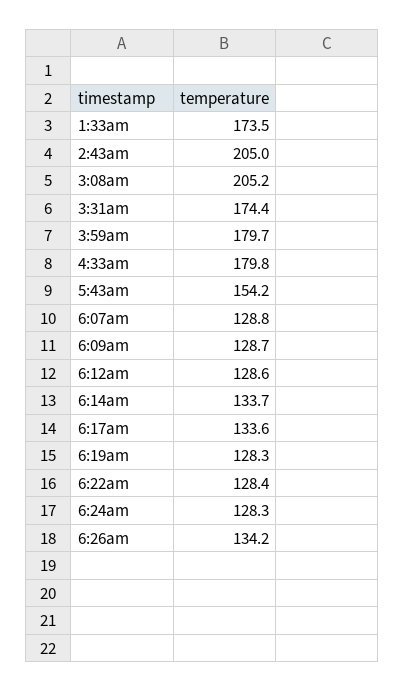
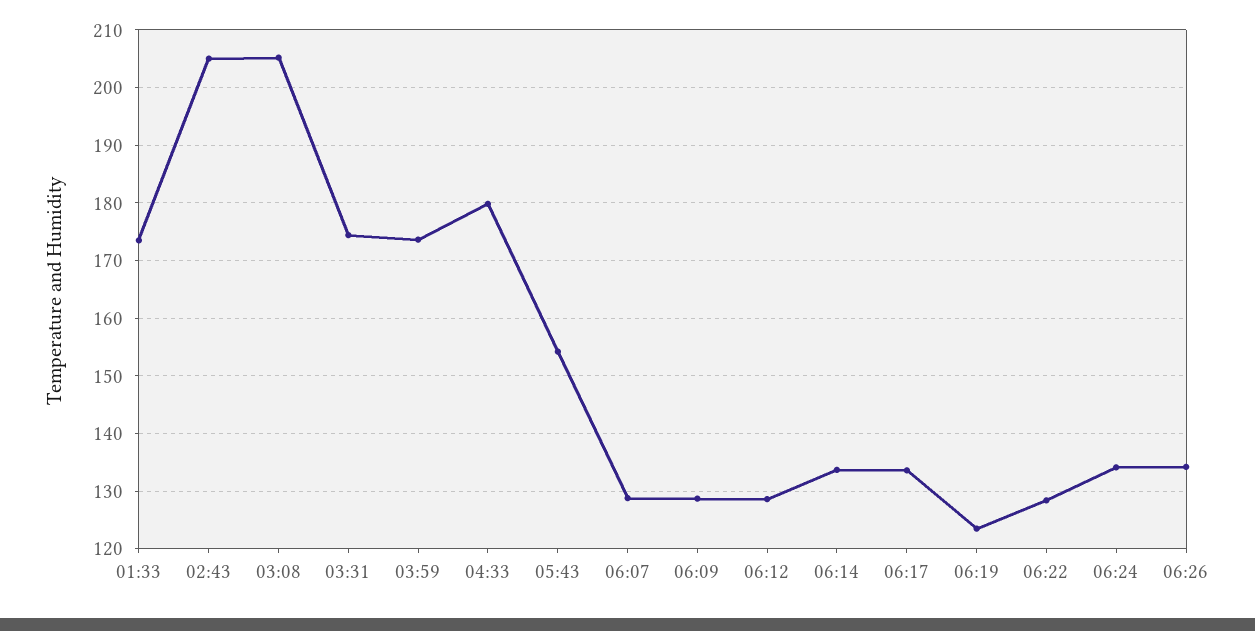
3:59am: 179.7 -> 174
6:19am: 128.3 -> 124
6:24am: 128.3 -> 134

